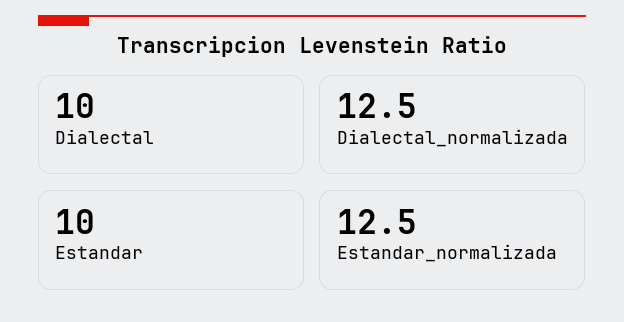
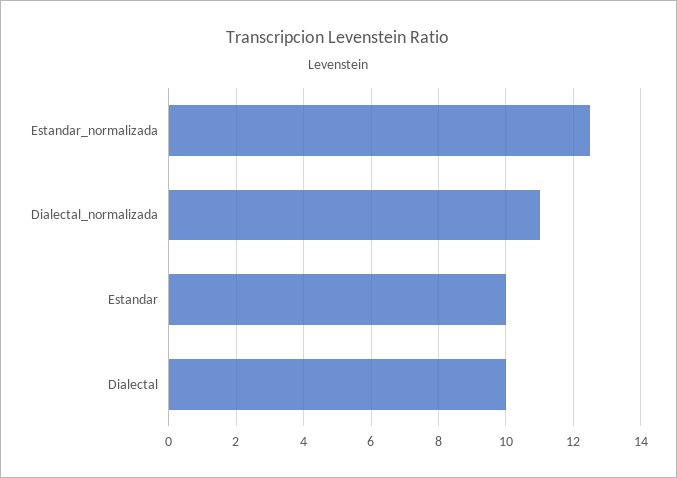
Dialectal_normalizada: 12.5 -> 11

